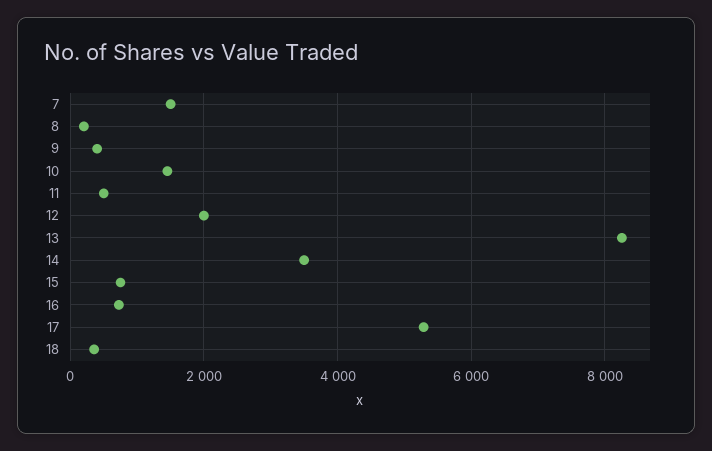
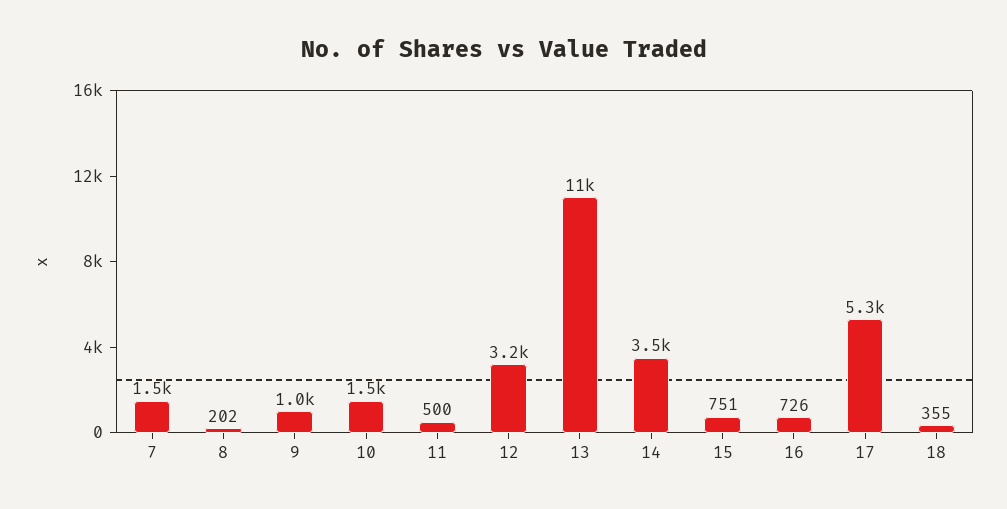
9: 400 -> 1000
12: 2000 -> 3200
13: 8200 -> 11000

